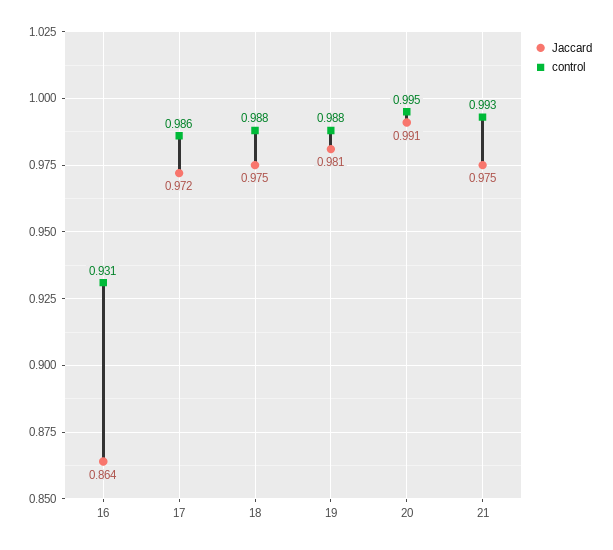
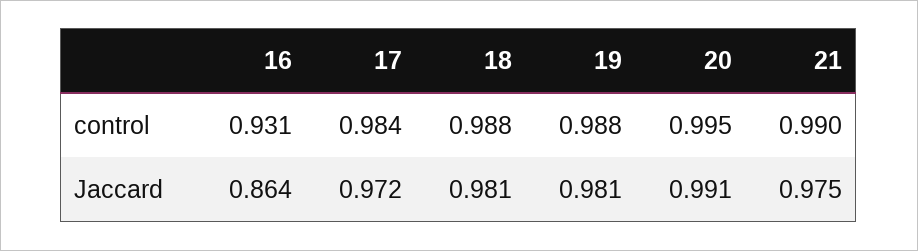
control, 17: 0.986 -> 0.984
Jaccard, 18: 0.975 -> 0.981
control, 21: 0.993 -> 0.99

